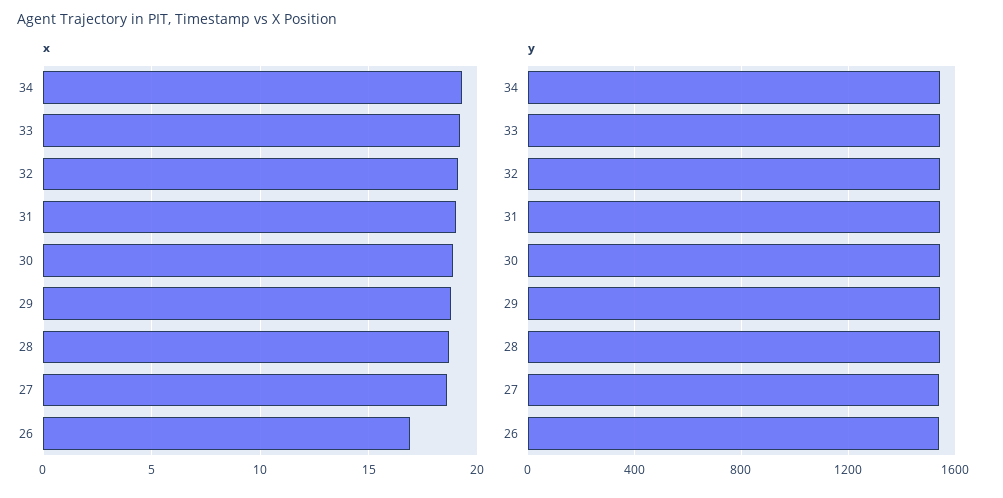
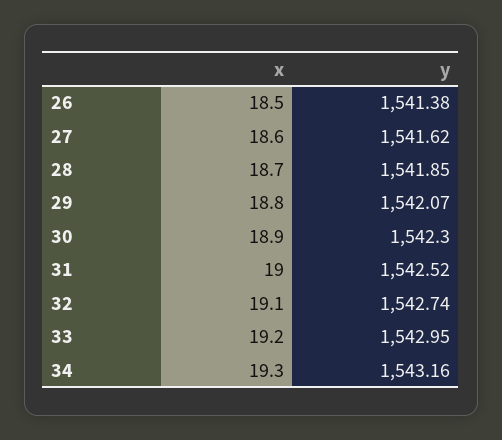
x, 26: 17 -> 18.5

